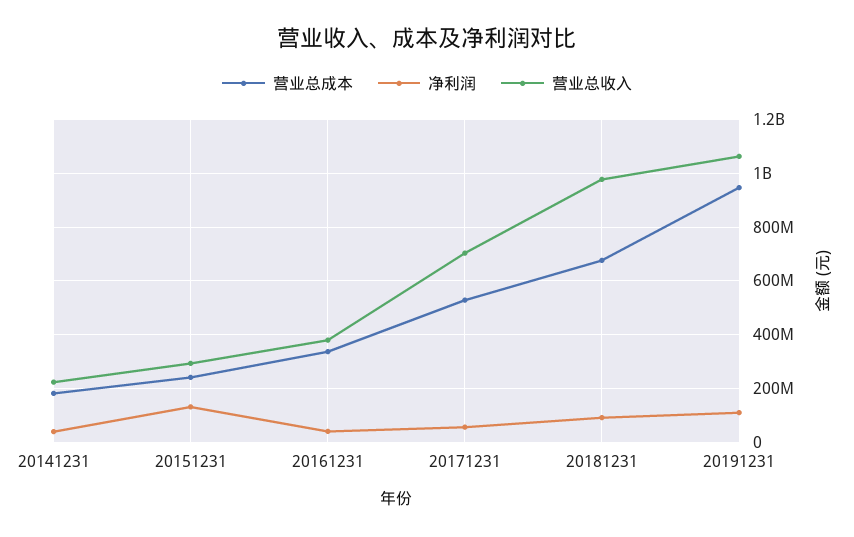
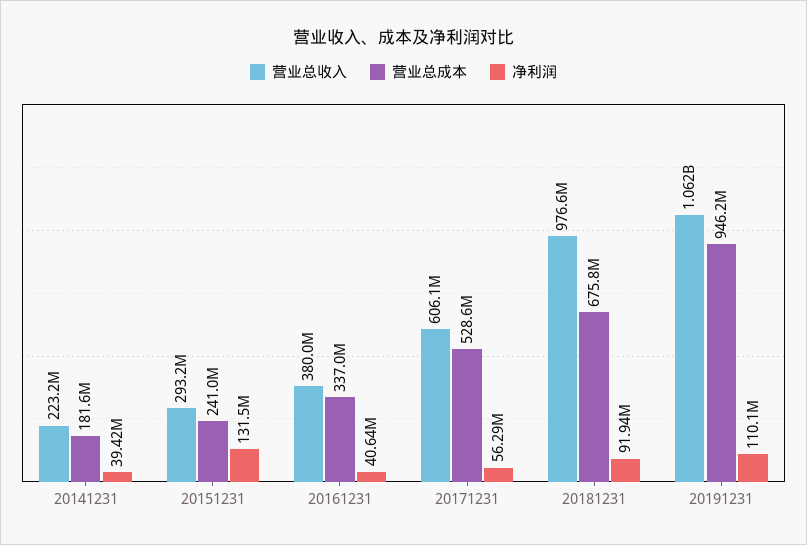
营业总收入, 20171231: 700000000 -> 606100000

